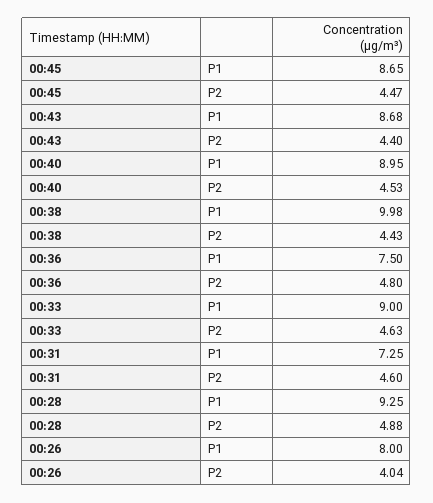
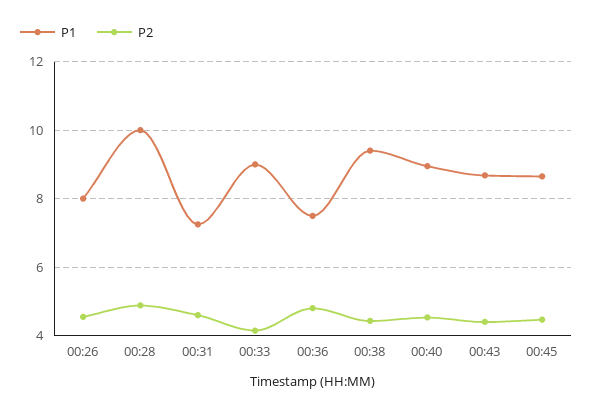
P1, 00:38: 9.98 -> 9.4
P2, 00:33: 4.63 -> 4.2
P1, 00:28: 9.25 -> 10
P2, 00:26: 4.04 -> 4.6

